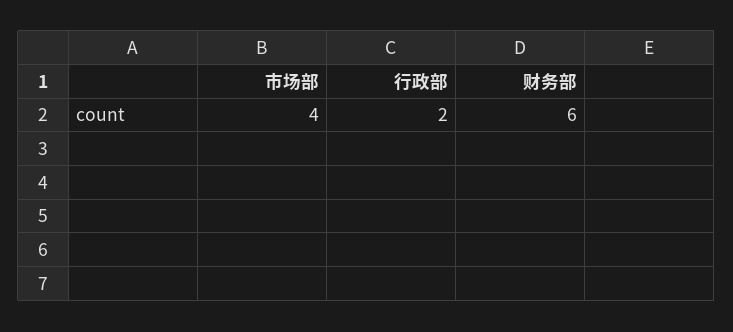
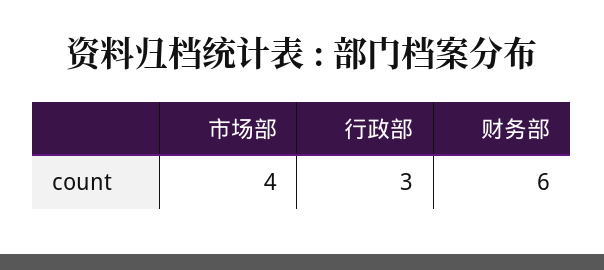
行政部: 2 -> 3

